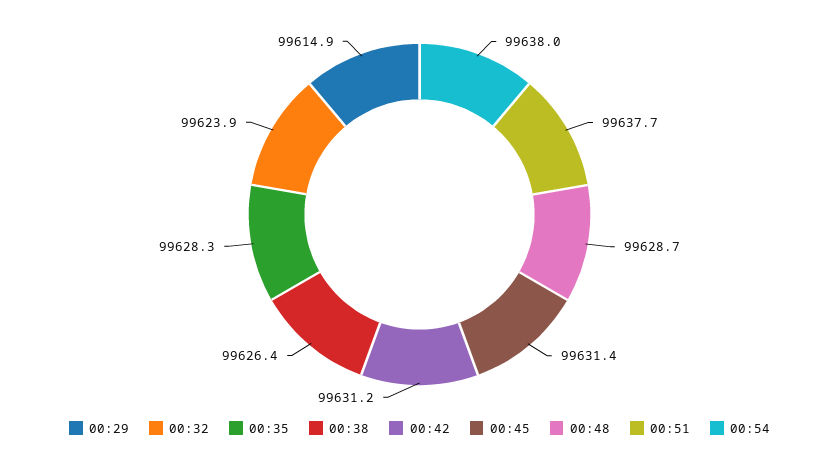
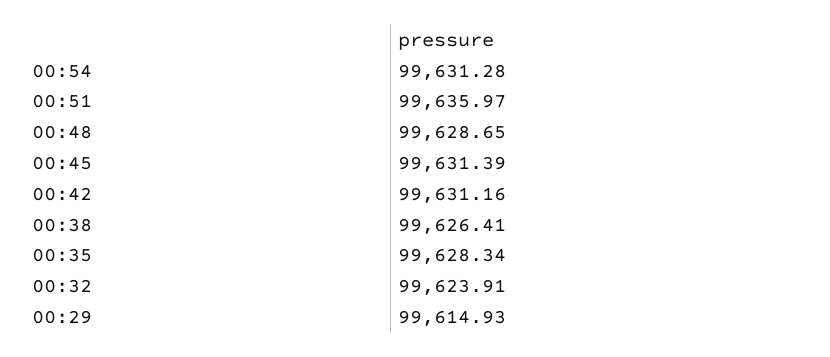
00:51: 99637.7 -> 99635.97
00:54: 99638 -> 99631.28

